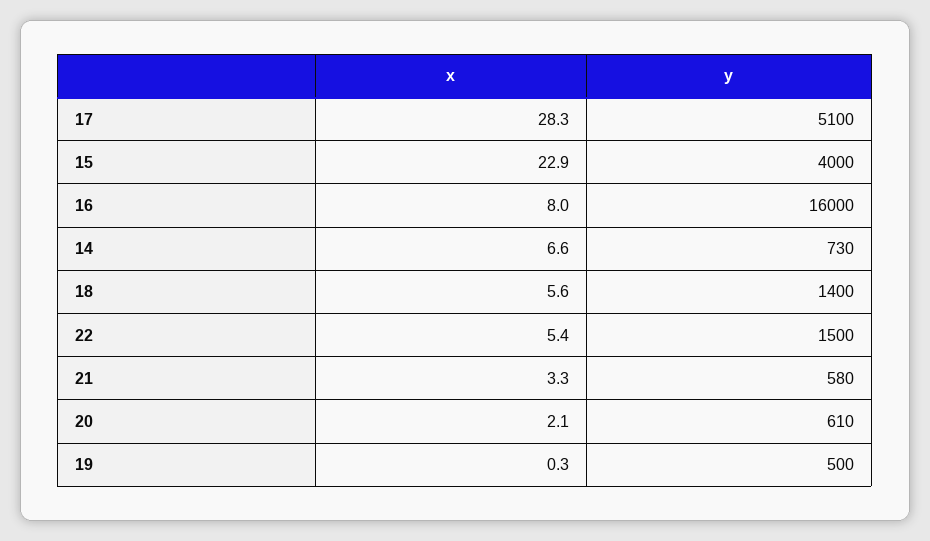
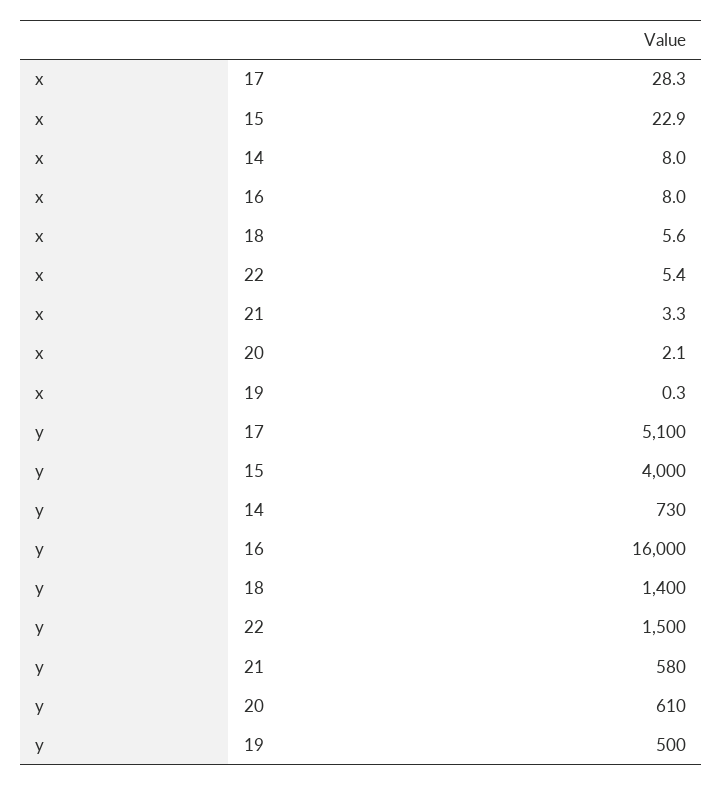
x, 14: 6.6 -> 8

